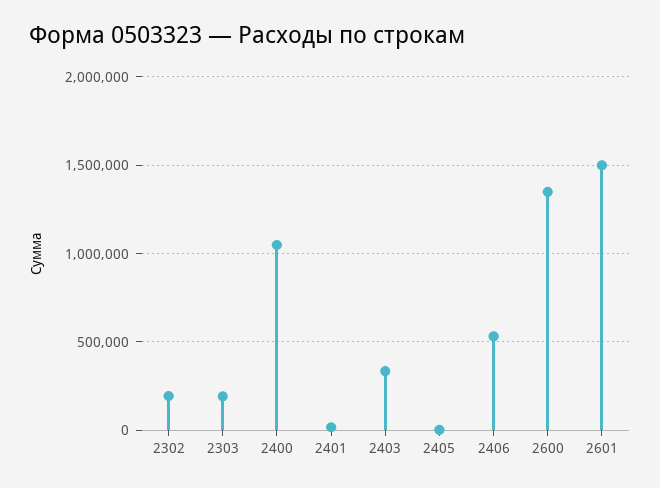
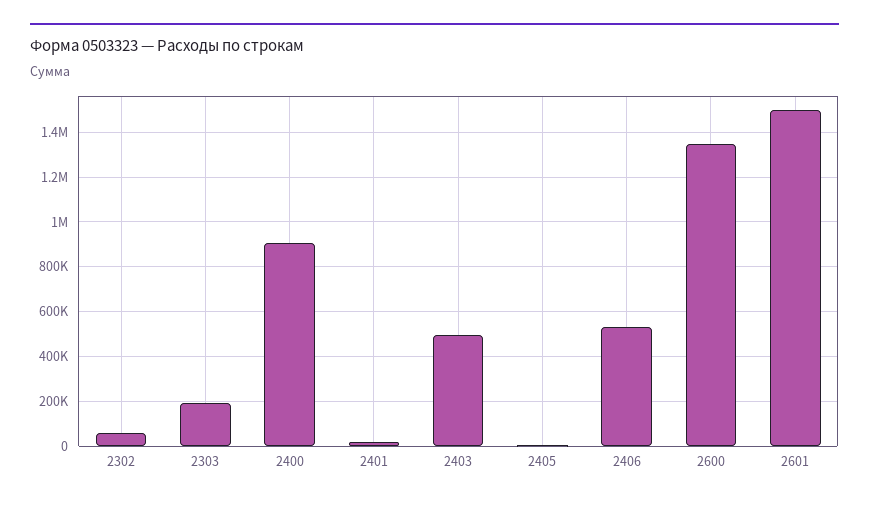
2302: 200000 -> 50000
2400: 1050000 -> 900000
2403: 350000 -> 500000

